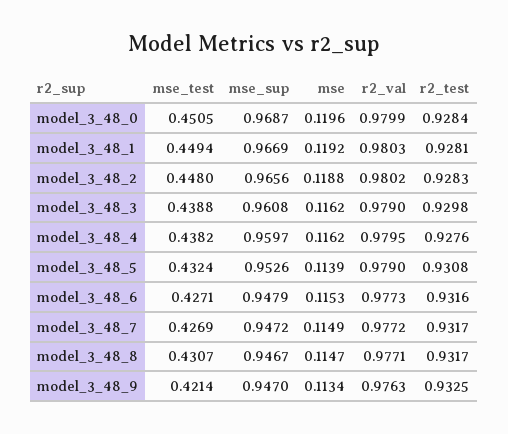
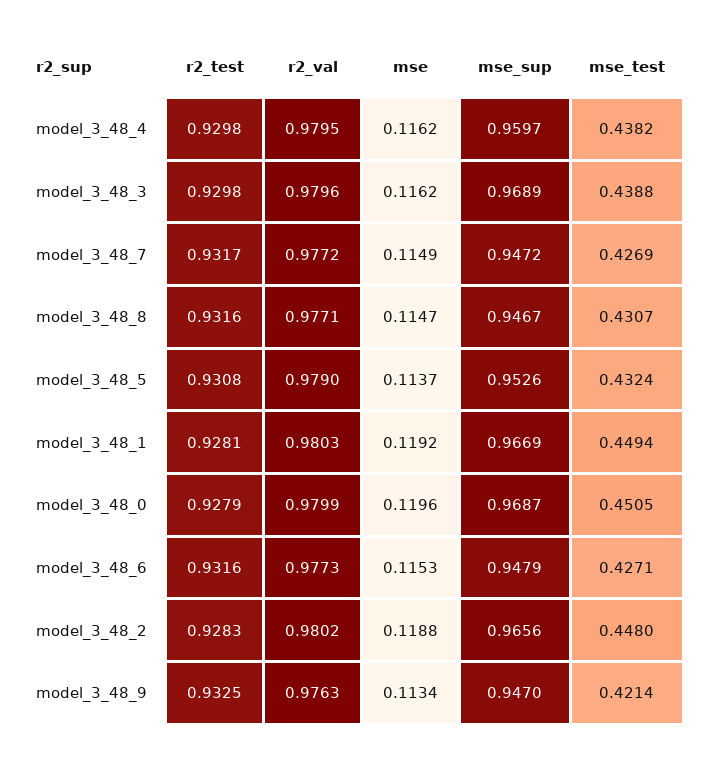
r2_test, model_3_48_0: 0.9284 -> 0.9279
mse_sup, model_3_48_3: 0.9608 -> 0.9689
r2_val, model_3_48_3: 0.979 -> 0.9796
r2_test, model_3_48_4: 0.9276 -> 0.9298
mse, model_3_48_5: 0.1139 -> 0.1137
r2_test, model_3_48_8: 0.9317 -> 0.9316

